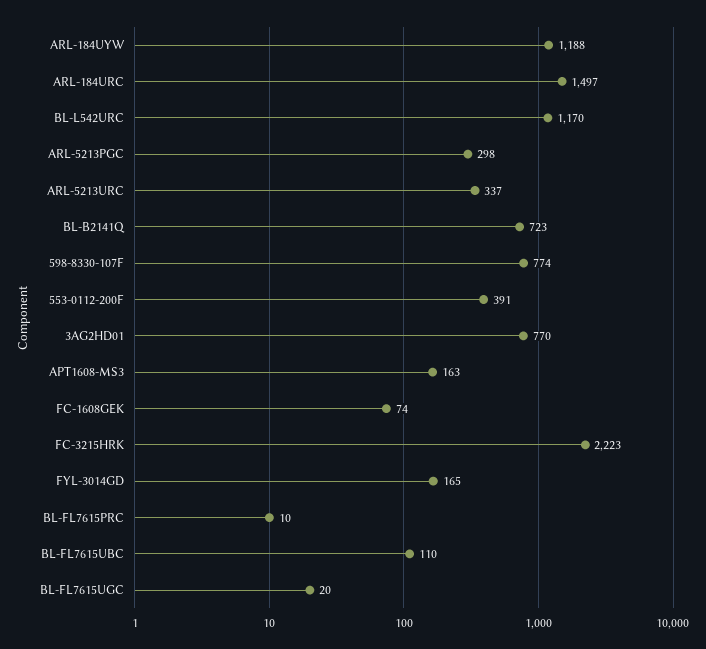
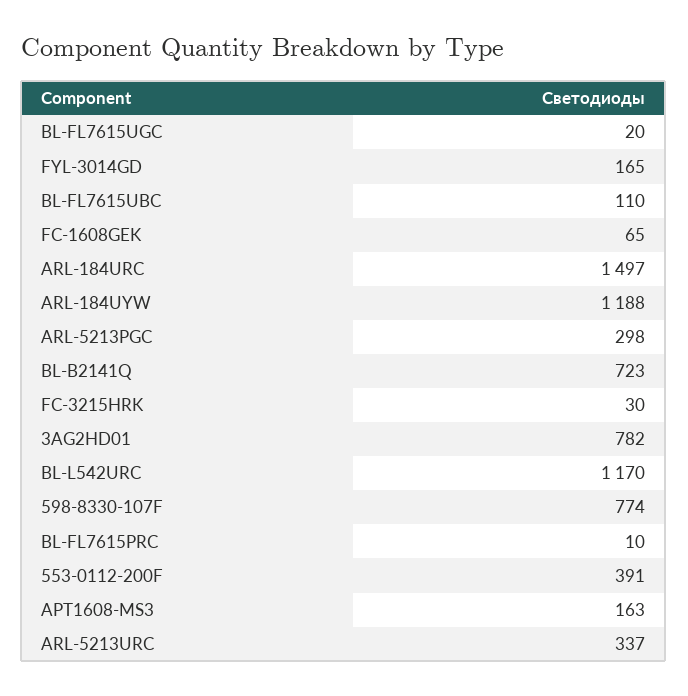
3AG2HD01: 770 -> 782
FC-1608GEK: 74 -> 65
FC-3215HRK: 2223 -> 30

